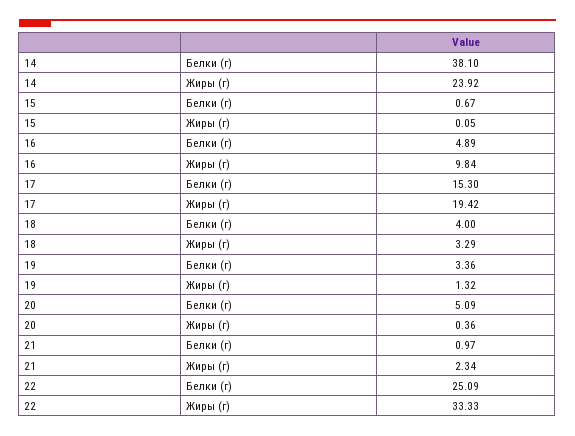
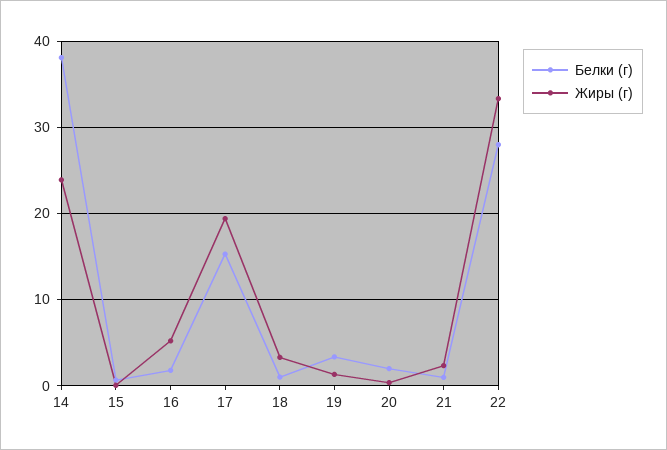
Белки (г), 16: 4.89 -> 2
Жиры (г), 16: 9.84 -> 5
Белки (г), 18: 4 -> 1
Белки (г), 20: 5.09 -> 2
Белки (г), 22: 25.09 -> 28

